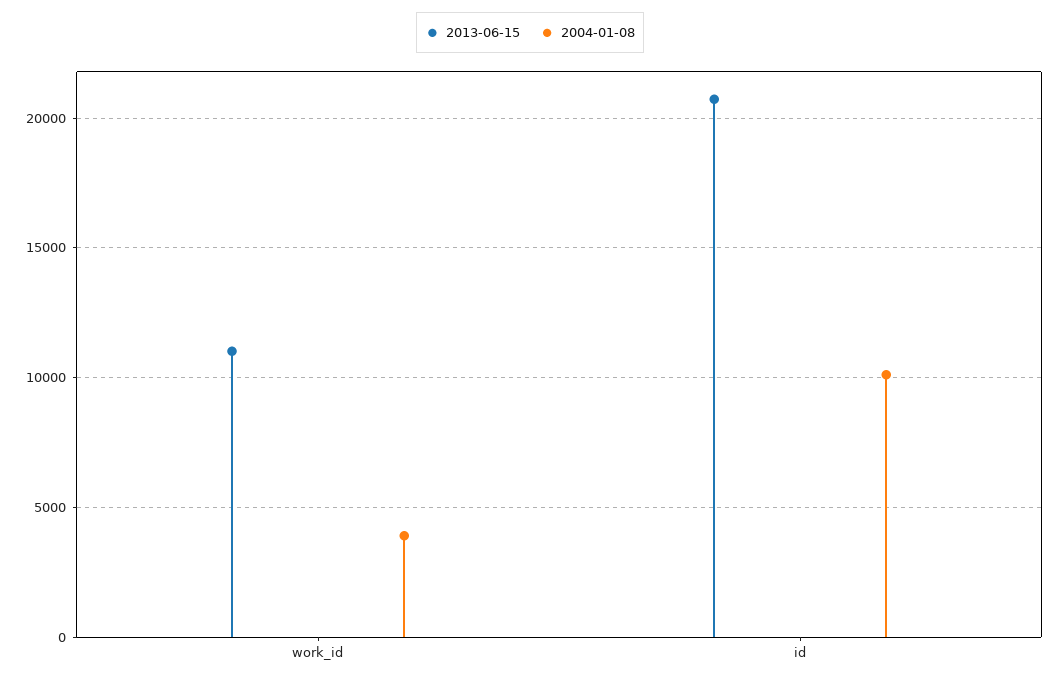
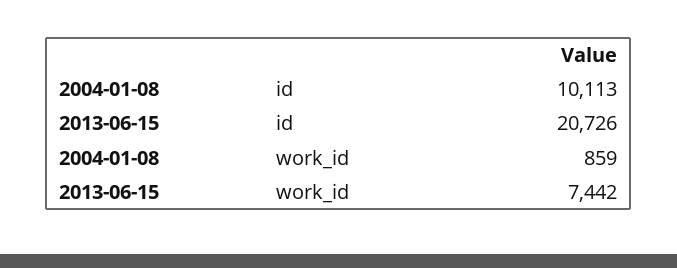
2013-06-15, work_id: 11000 -> 7442
2004-01-08, work_id: 4000 -> 859

